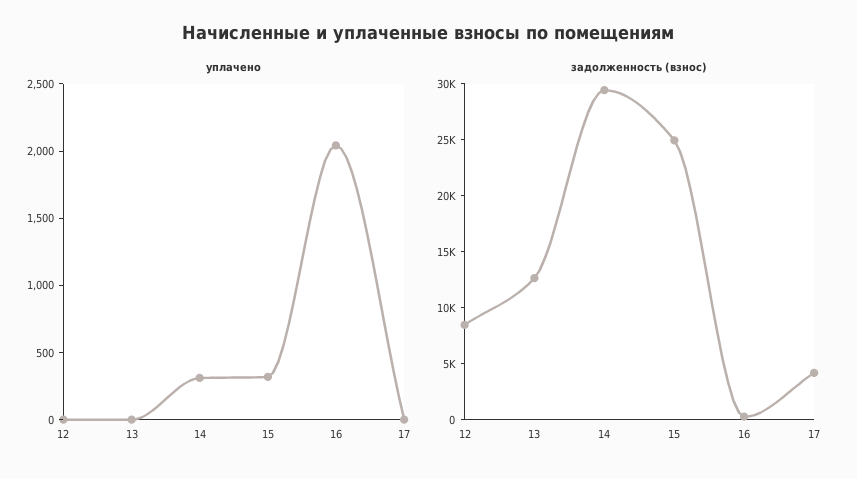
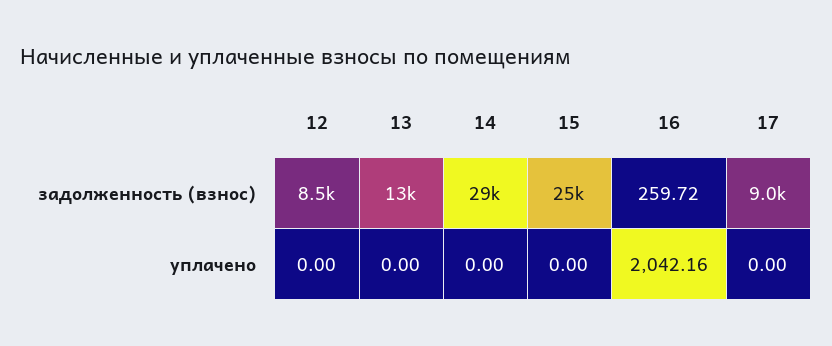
уплачено, 14: 300 -> 0
уплачено, 15: 300 -> 0
задолженность (взнос), 17: 4000 -> 9000

